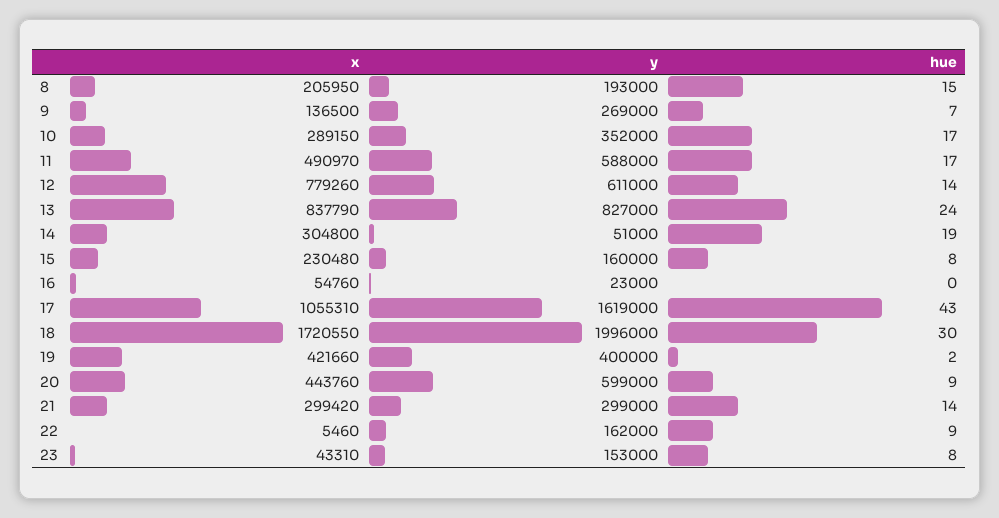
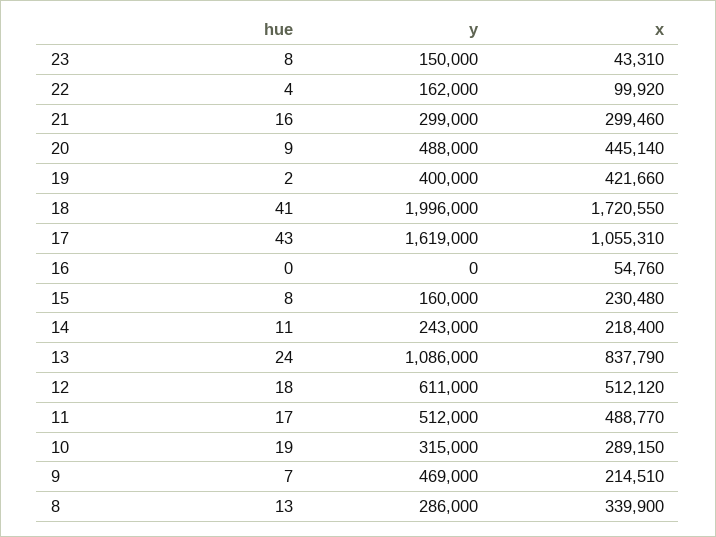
x, 8: 205950 -> 339900
y, 8: 193000 -> 286000
hue, 8: 15 -> 13
x, 9: 136500 -> 214510
y, 9: 269000 -> 469000
y, 10: 352000 -> 315000
hue, 10: 17 -> 19
x, 11: 490970 -> 488770
y, 11: 588000 -> 512000
x, 12: 779260 -> 512120
hue, 12: 14 -> 18
y, 13: 827000 -> 1086000
x, 14: 304800 -> 218400
y, 14: 51000 -> 243000
hue, 14: 19 -> 11
y, 16: 23000 -> 0
hue, 18: 30 -> 41
x, 20: 443760 -> 445140
y, 20: 599000 -> 488000
x, 21: 299420 -> 299460
hue, 21: 14 -> 16
x, 22: 5460 -> 99920
hue, 22: 9 -> 4
y, 23: 153000 -> 150000

